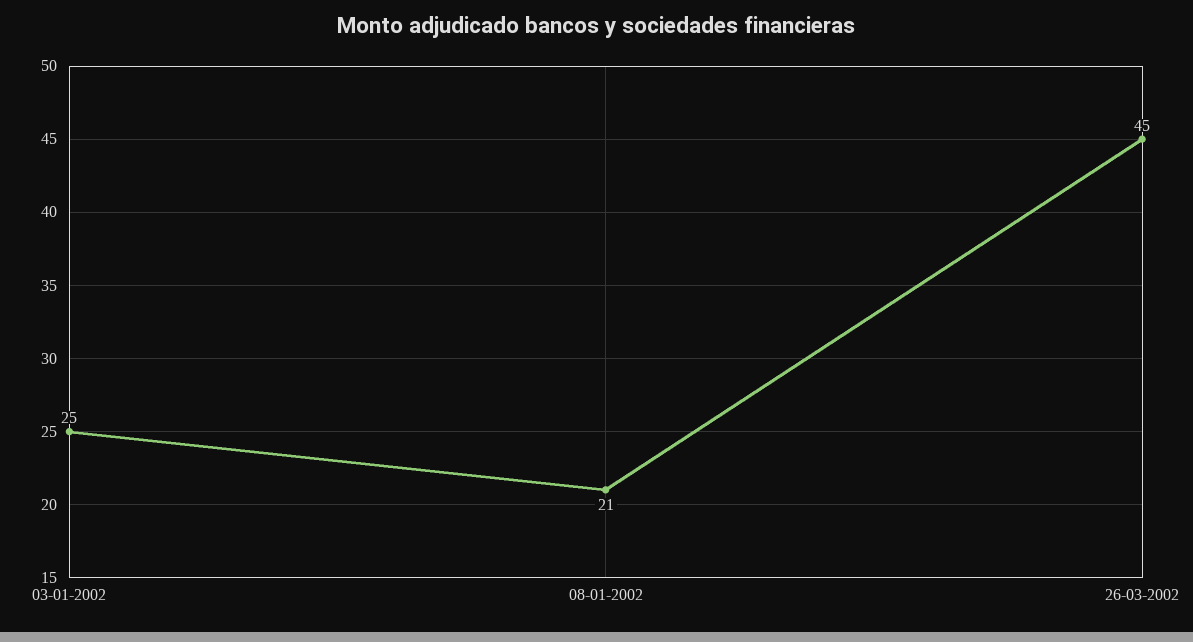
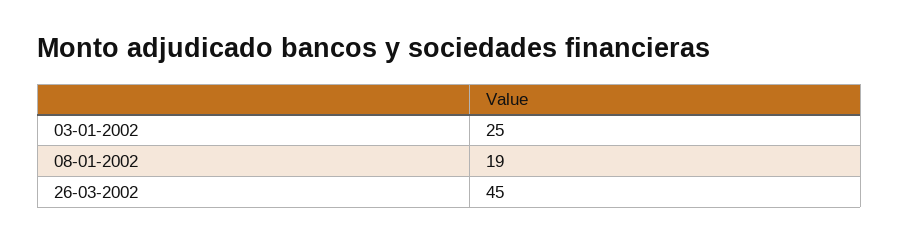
08-01-2002: 21 -> 19

